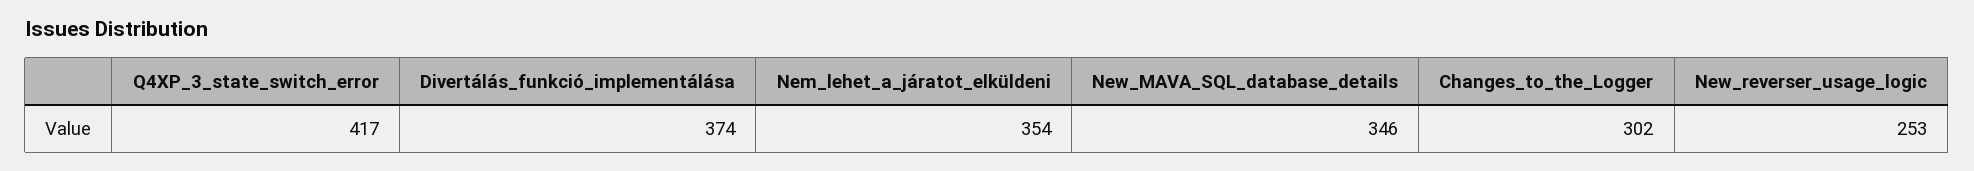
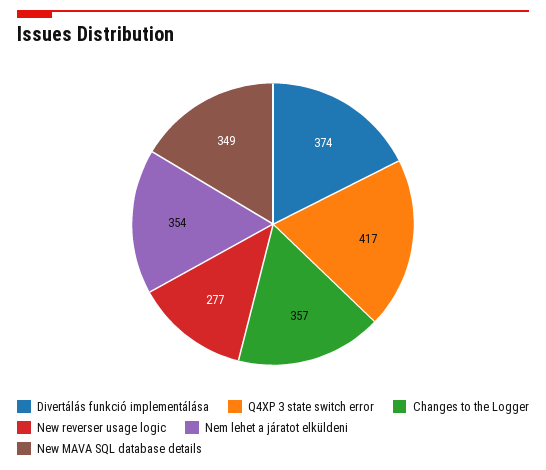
New_MAVA_SQL_database_details: 346 -> 349
Changes_to_the_Logger: 302 -> 357
New_reverser_usage_logic: 253 -> 277

